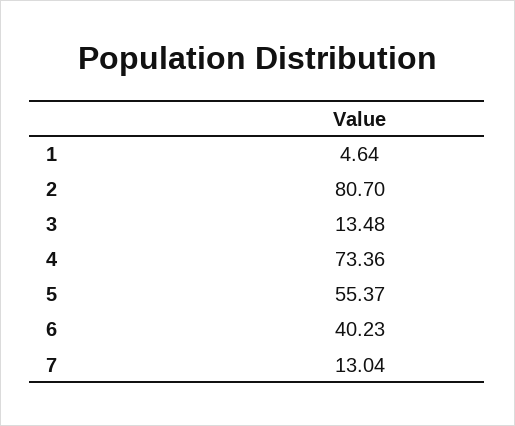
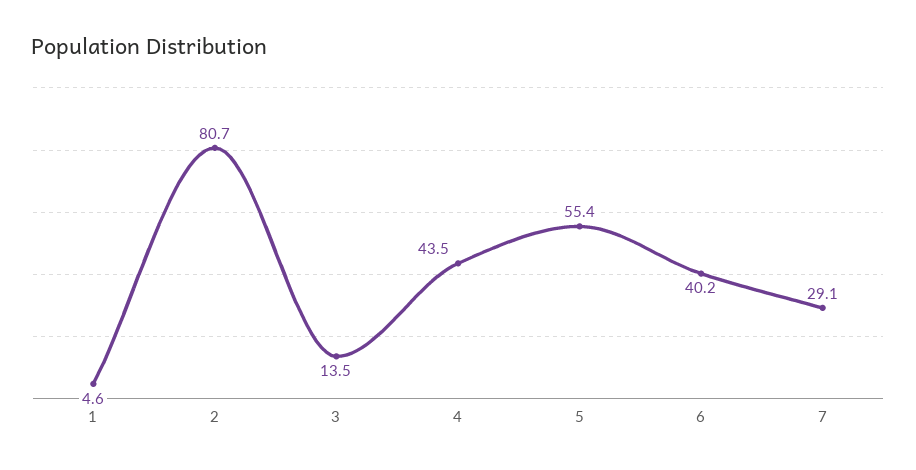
4: 73.36 -> 43.5
7: 13.04 -> 29.1

